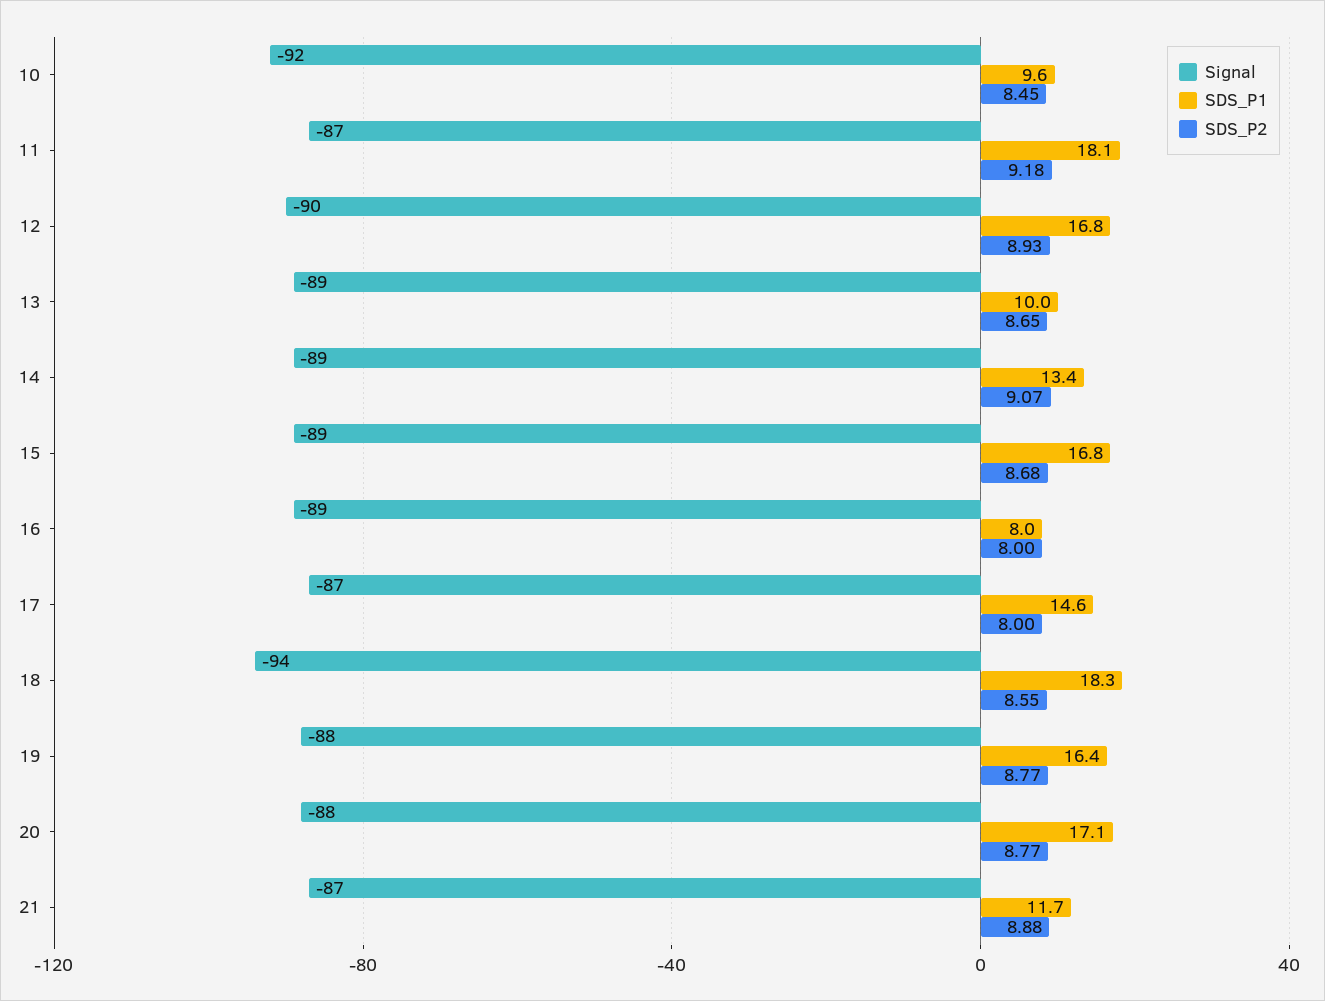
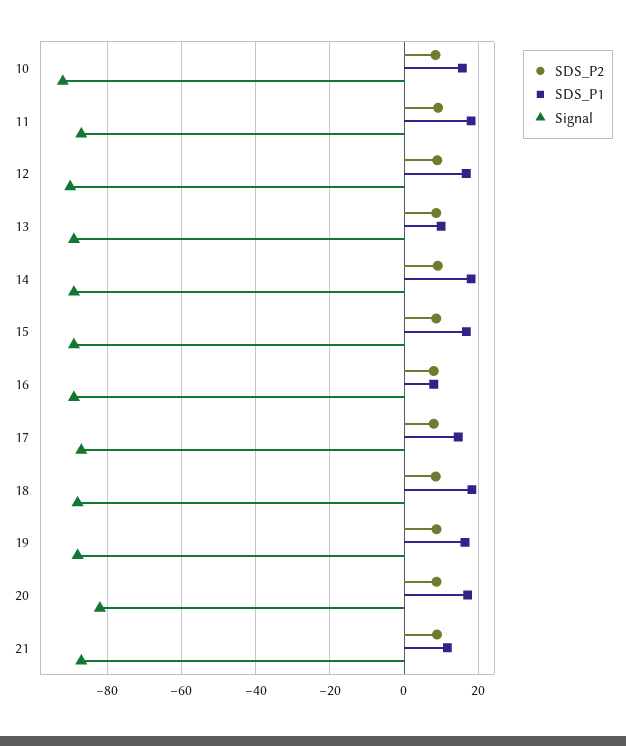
SDS_P1, 10: 9.6 -> 16
SDS_P1, 14: 13.4 -> 18
Signal, 18: -94 -> -88
Signal, 20: -88 -> -82

